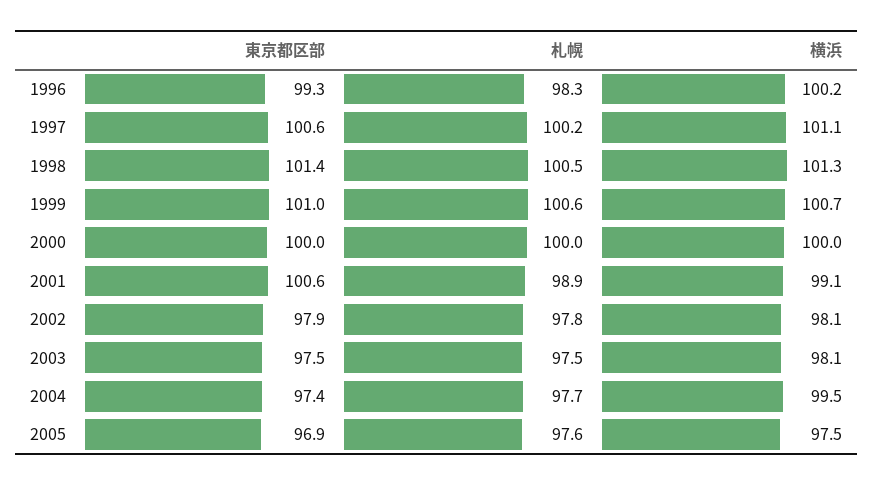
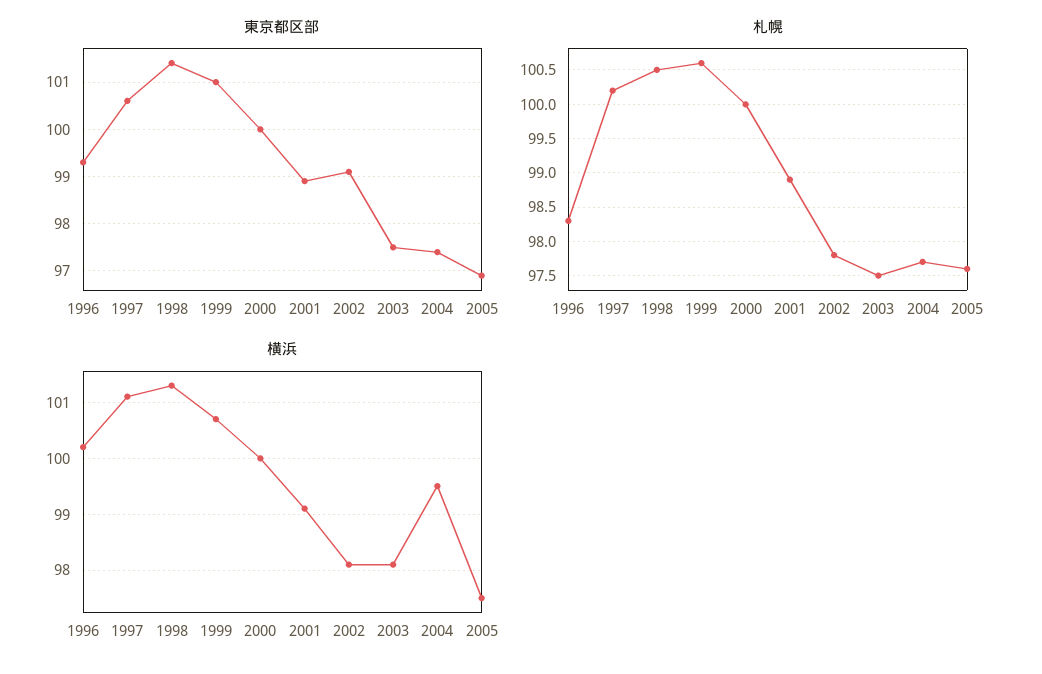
東京都区部, 2001: 100.6 -> 99
東京都区部, 2002: 97.9 -> 99

